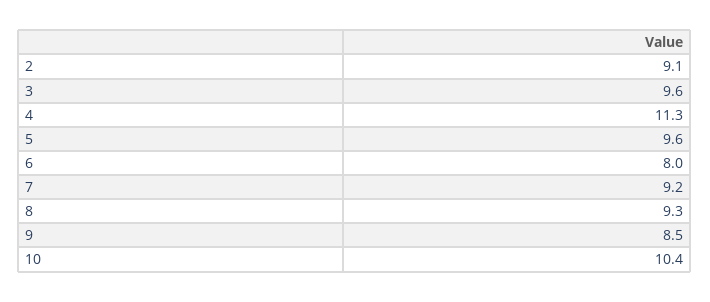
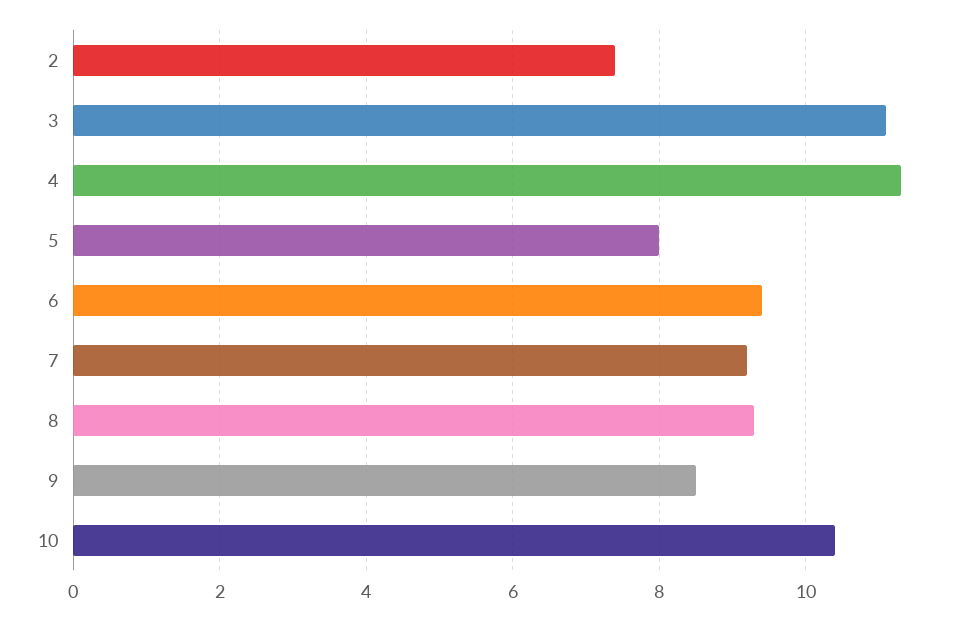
2: 9.1 -> 7.5
3: 9.6 -> 11
5: 9.6 -> 8
6: 8 -> 9.5

